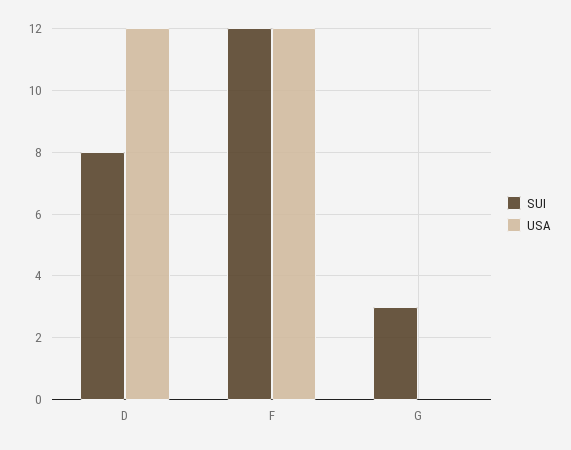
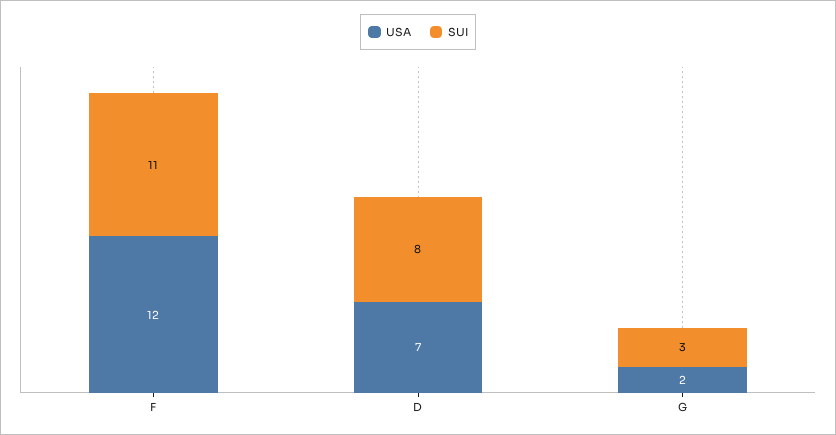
USA, D: 12 -> 7
SUI, F: 12 -> 11
USA, G: 0 -> 2

